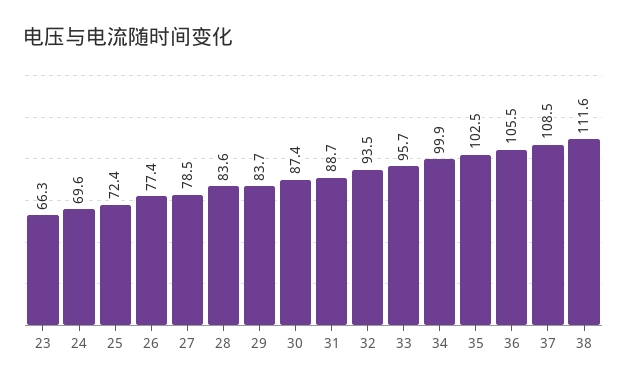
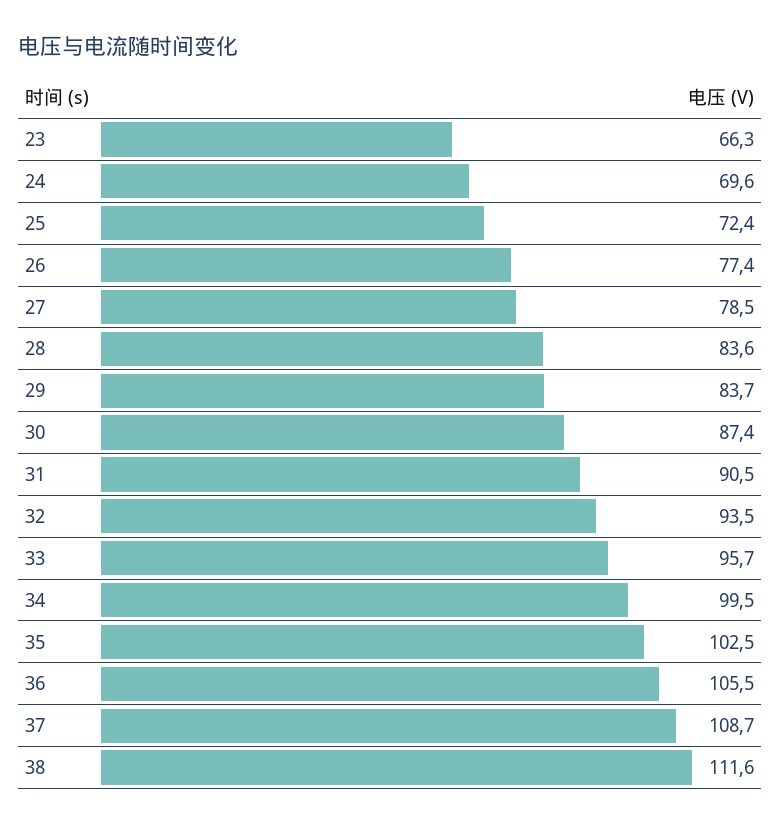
31: 88.7 -> 90.5
34: 99.9 -> 99.5
37: 108.5 -> 108.7

